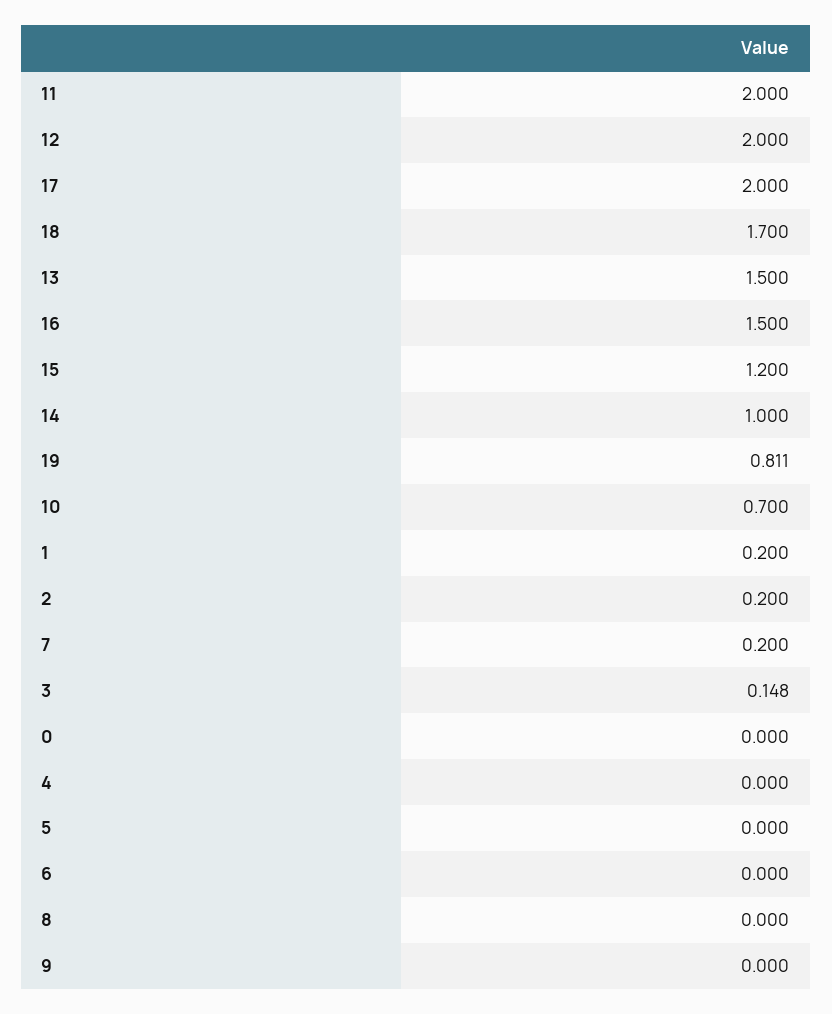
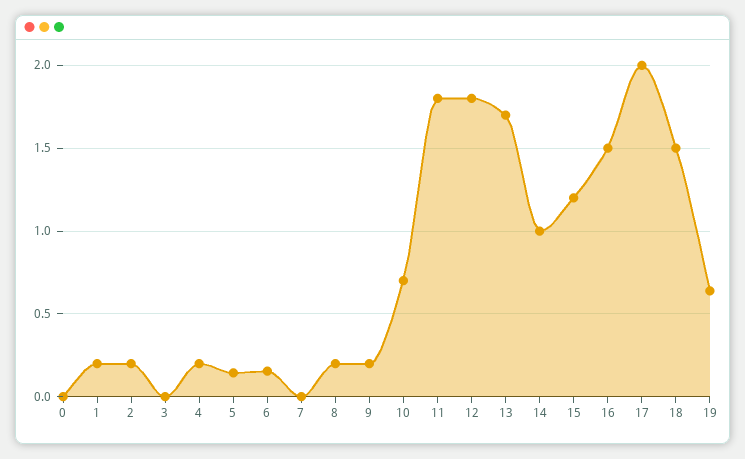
11: 2 -> 1.8
12: 2 -> 1.8
18: 1.7 -> 1.5
13: 1.5 -> 1.7
19: 0.811 -> 0.65
7: 0.2 -> 0
3: 0.148 -> 0
4: 0 -> 0.2
5: 0 -> 0.15
6: 0 -> 0.15
8: 0 -> 0.2
9: 0 -> 0.2

